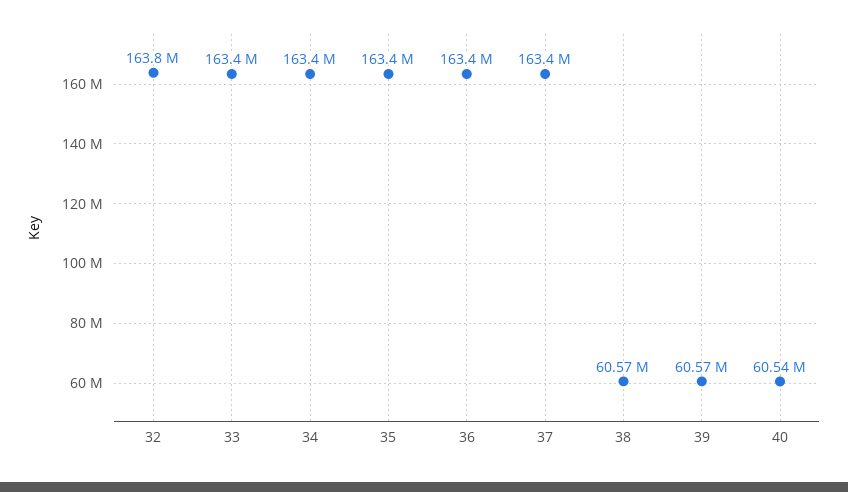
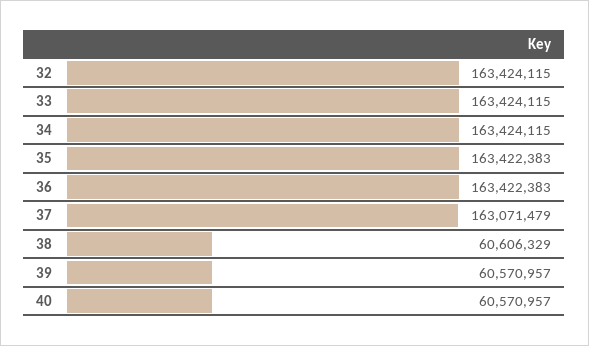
32: 163800000 -> 163424115
37: 163400000 -> 163071479
38: 60570000 -> 60606329
40: 60540000 -> 60570957

